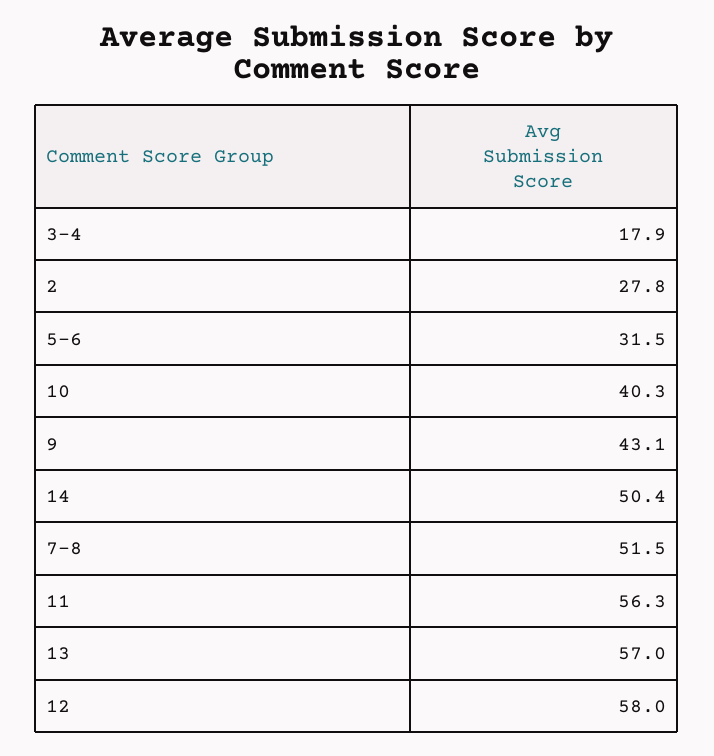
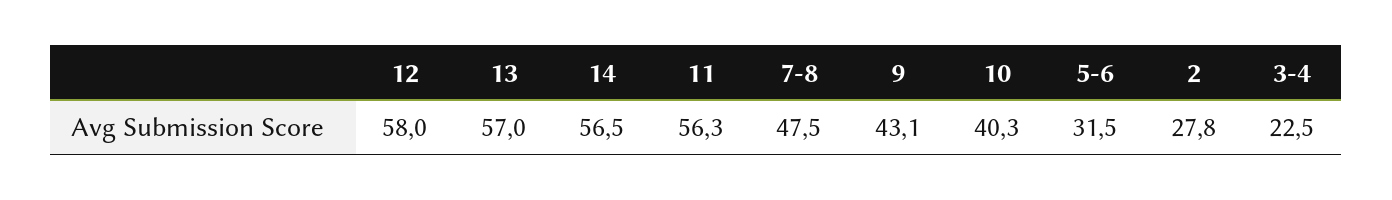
3-4: 17.9 -> 22.5
14: 50.4 -> 56.5
7-8: 51.5 -> 47.5

